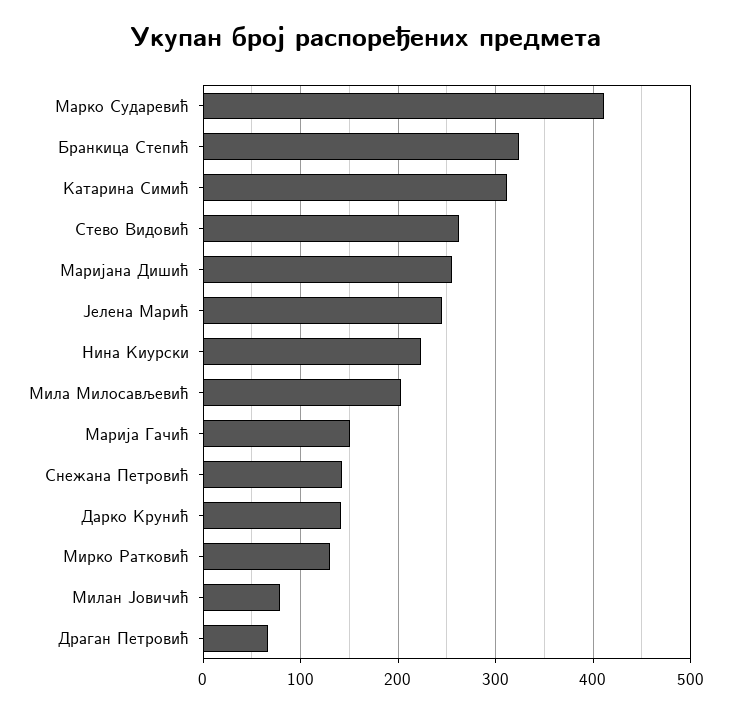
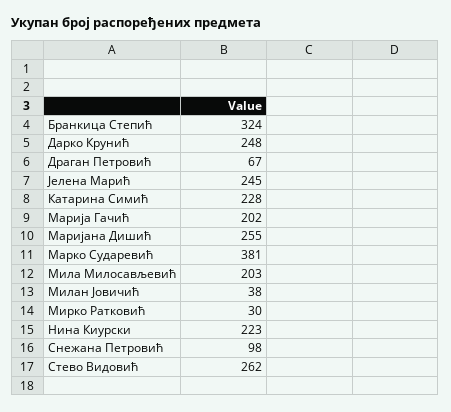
Марко Сударевић: 410 -> 381
Катарина Симић: 310 -> 228
Марија Гачић: 150 -> 202
Снежана Петровић: 140 -> 98
Дарко Крунић: 140 -> 248
Мирко Ратковић: 130 -> 30
Милан Јовичић: 80 -> 38

